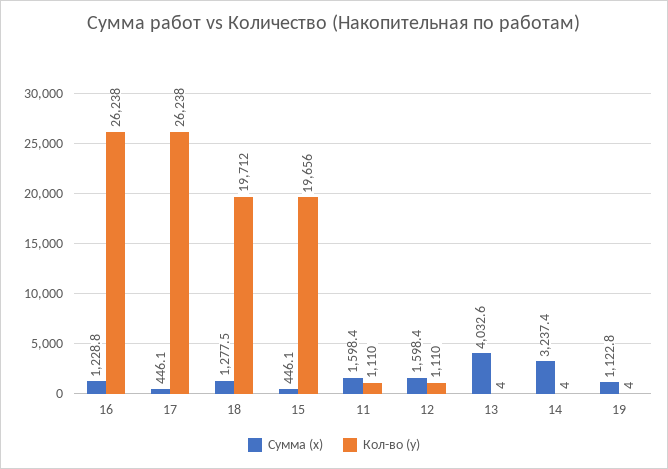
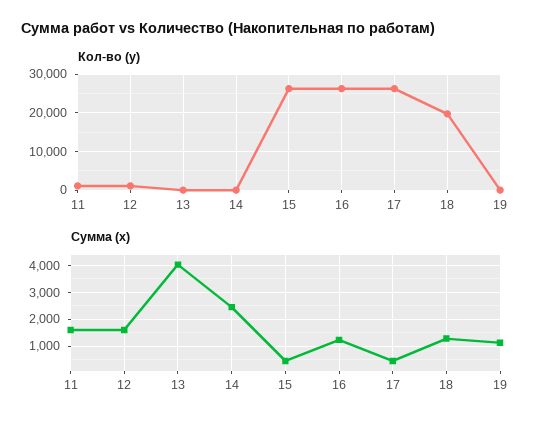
Кол-во (y), 15: 19656 -> 26000
Сумма (x), 14: 3237.4 -> 2500

